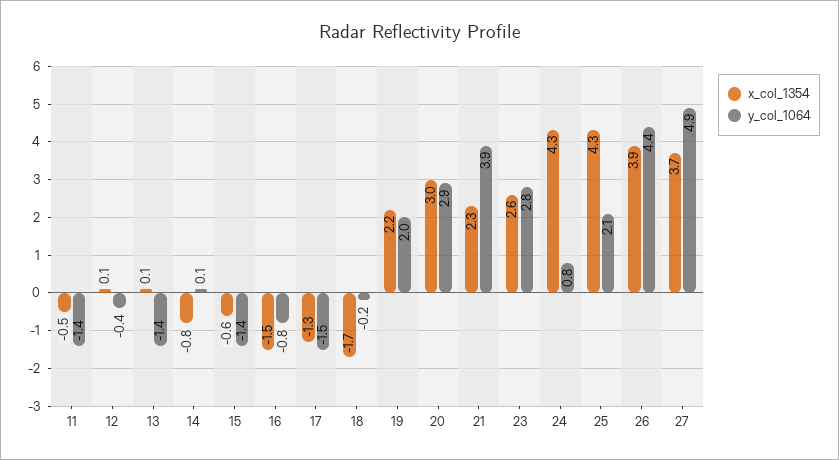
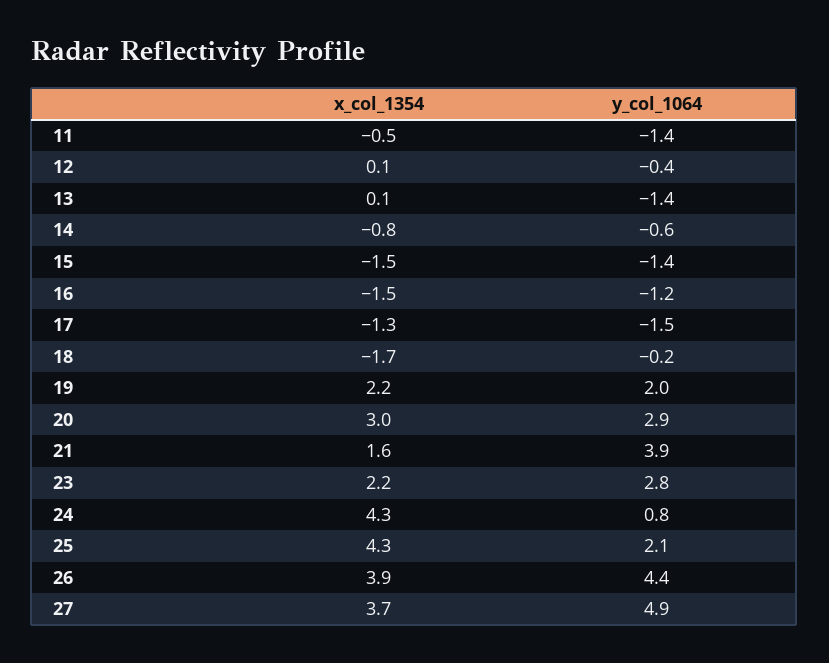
y_col_1064, 14: 0.1 -> -0.6
x_col_1354, 15: -0.6 -> -1.5
y_col_1064, 16: -0.8 -> -1.2
x_col_1354, 21: 2.3 -> 1.6
x_col_1354, 23: 2.6 -> 2.2

